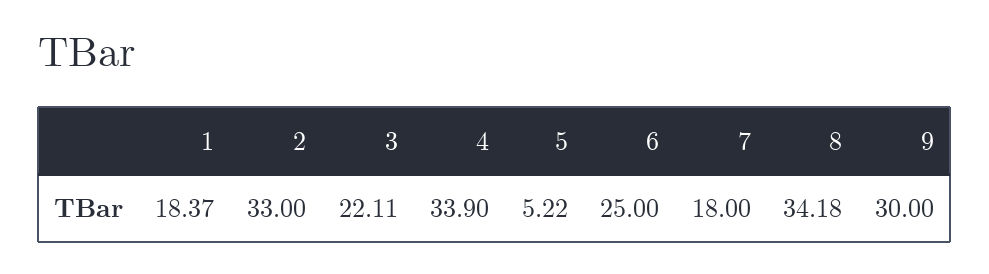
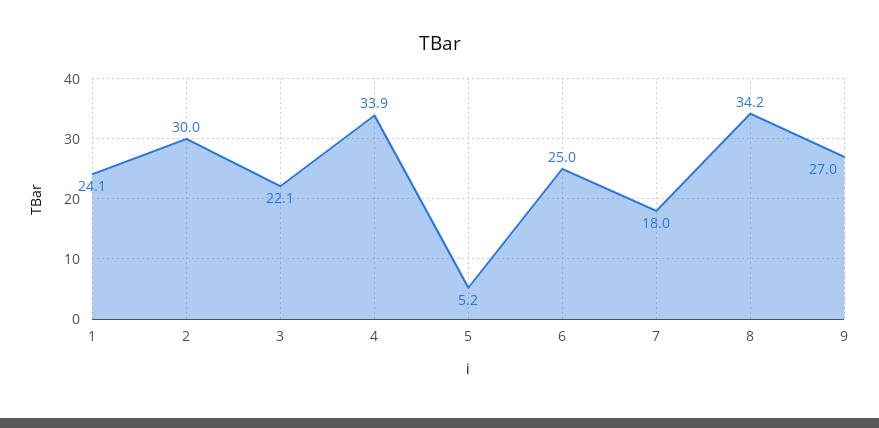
1: 18.37 -> 24.1
2: 33 -> 30
9: 30 -> 27

